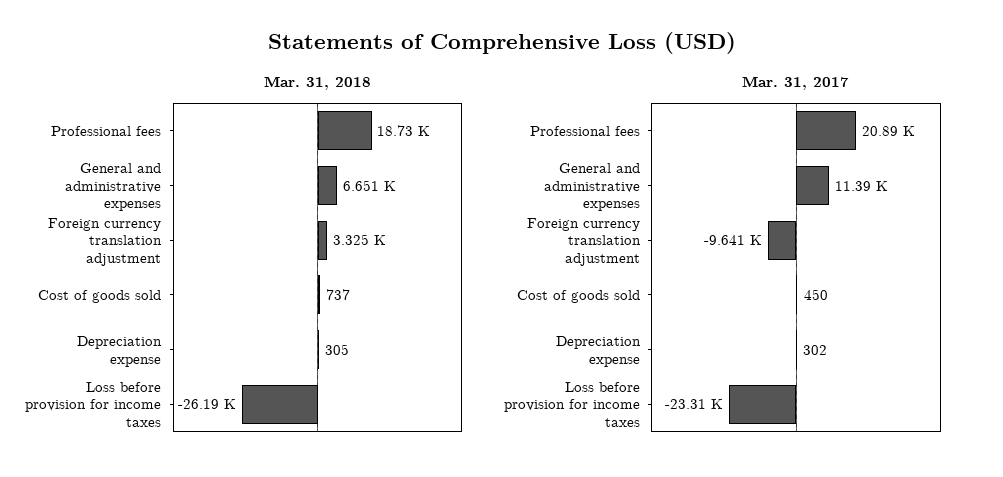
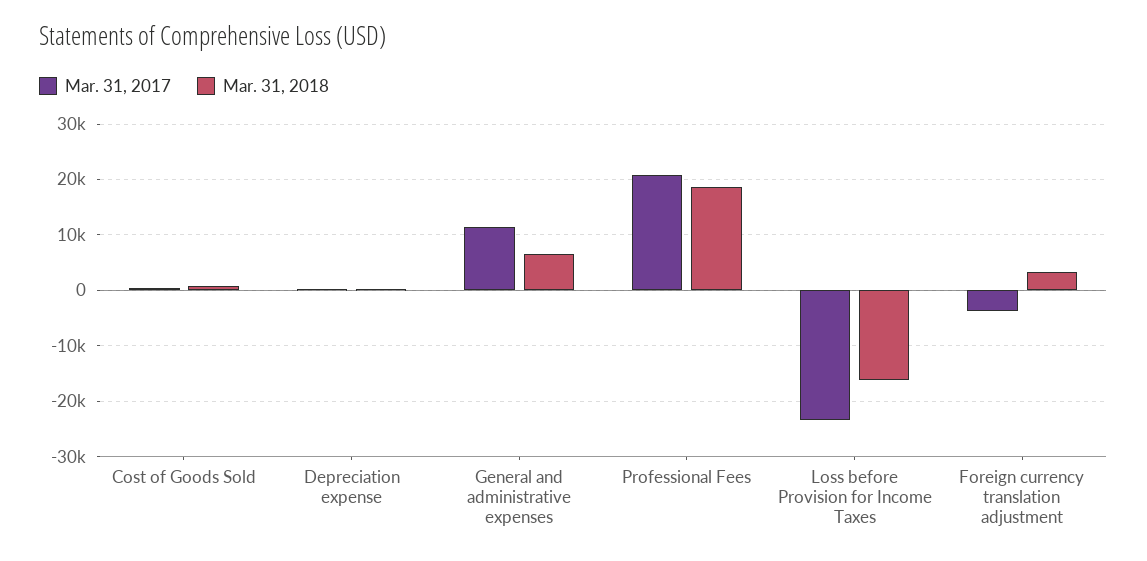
Mar. 31, 2018, Loss before provision for income taxes: -26190 -> -16000
Mar. 31, 2017, Foreign currency translation adjustment: -9641 -> -4000

